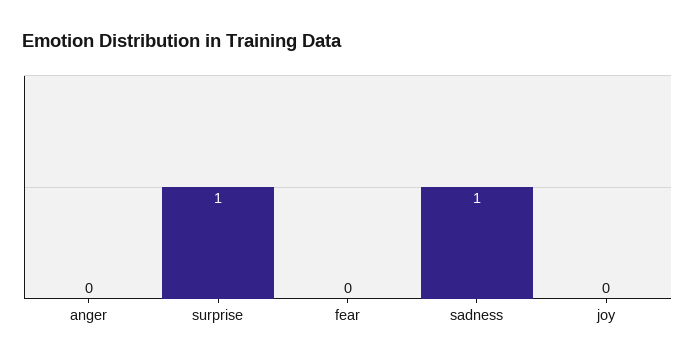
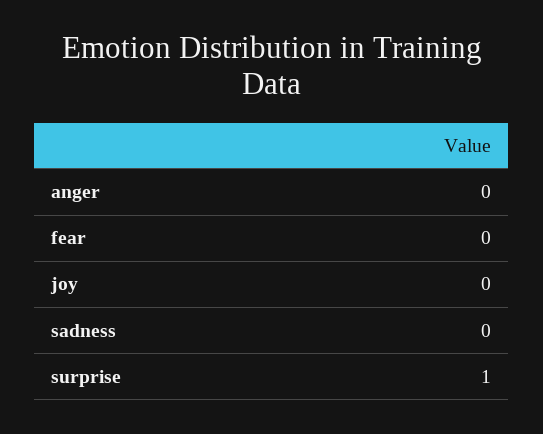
sadness: 1 -> 0

